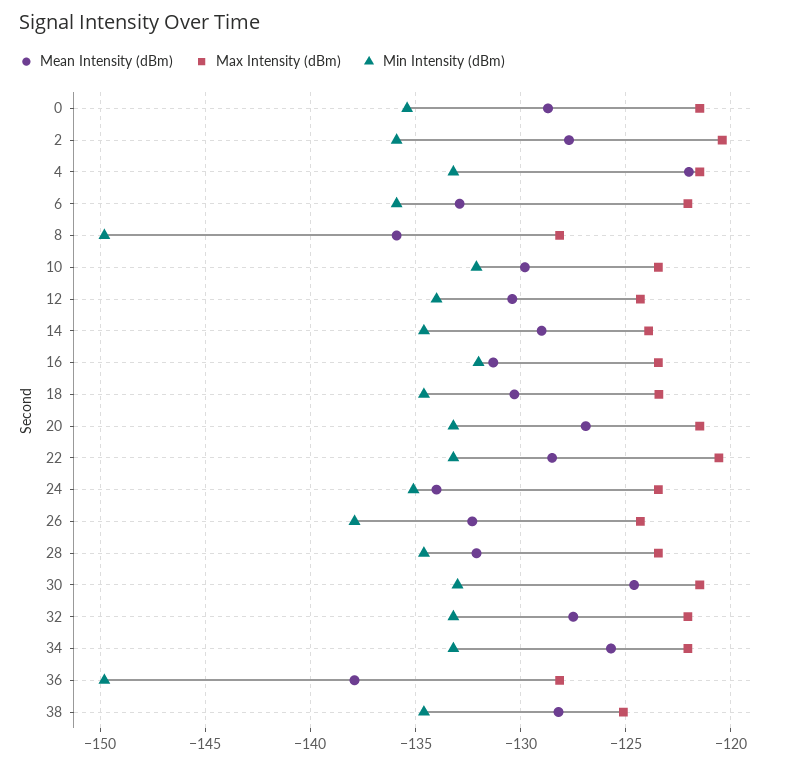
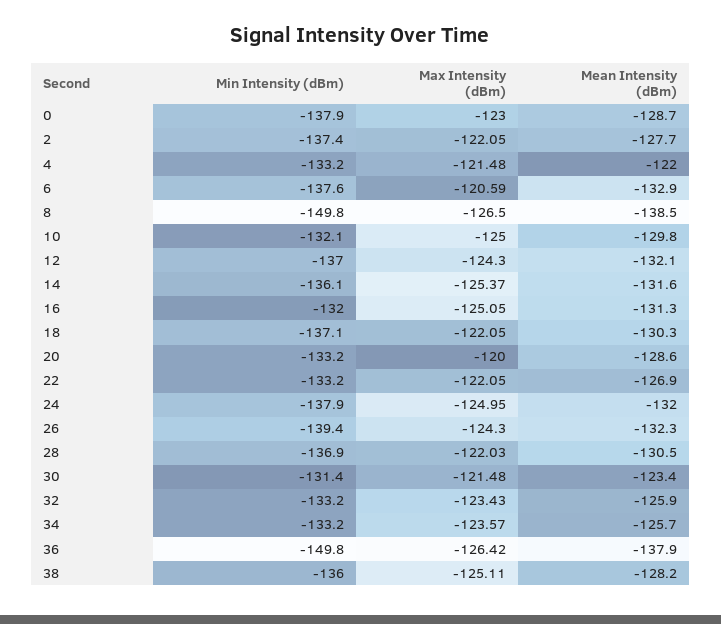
Max Intensity (dBm), 0: -121.5 -> -123
Min Intensity (dBm), 0: -135.5 -> -137.9
Max Intensity (dBm), 2: -120.5 -> -122.05
Min Intensity (dBm), 2: -136 -> -137.4
Max Intensity (dBm), 6: -122 -> -120.59
Min Intensity (dBm), 6: -136 -> -137.6
Mean Intensity (dBm), 8: -136 -> -138.5
Max Intensity (dBm), 8: -128 -> -126.5
Max Intensity (dBm), 10: -123.5 -> -125
Mean Intensity (dBm), 12: -130.5 -> -132.1
Min Intensity (dBm), 12: -134 -> -137
Mean Intensity (dBm), 14: -129 -> -131.6
Max Intensity (dBm), 14: -124 -> -125.37
Min Intensity (dBm), 14: -134.5 -> -136.1
Max Intensity (dBm), 16: -123.5 -> -125.05
Max Intensity (dBm), 18: -123.5 -> -122.05
Min Intensity (dBm), 18: -134.5 -> -137.1
Mean Intensity (dBm), 20: -127 -> -128.6
Max Intensity (dBm), 20: -121.5 -> -120
Mean Intensity (dBm), 22: -128.5 -> -126.9
Max Intensity (dBm), 22: -120.5 -> -122.05
Mean Intensity (dBm), 24: -134 -> -132
Max Intensity (dBm), 24: -123.5 -> -124.95
Min Intensity (dBm), 24: -135 -> -137.9
Min Intensity (dBm), 26: -138 -> -139.4
Mean Intensity (dBm), 28: -132 -> -130.5
Max Intensity (dBm), 28: -123.5 -> -122.03
Min Intensity (dBm), 28: -134.5 -> -136.9
Mean Intensity (dBm), 30: -124.5 -> -123.4
Min Intensity (dBm), 30: -133 -> -131.4
Mean Intensity (dBm), 32: -127.5 -> -125.9
Max Intensity (dBm), 32: -122 -> -123.43
Max Intensity (dBm), 34: -122 -> -123.57
Max Intensity (dBm), 36: -128 -> -126.42
Min Intensity (dBm), 38: -134.5 -> -136

